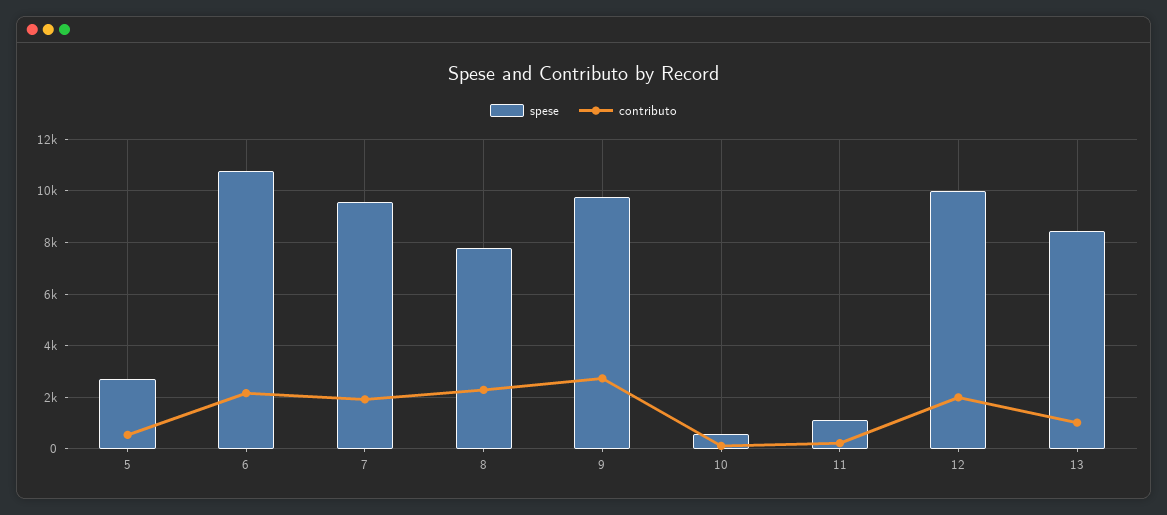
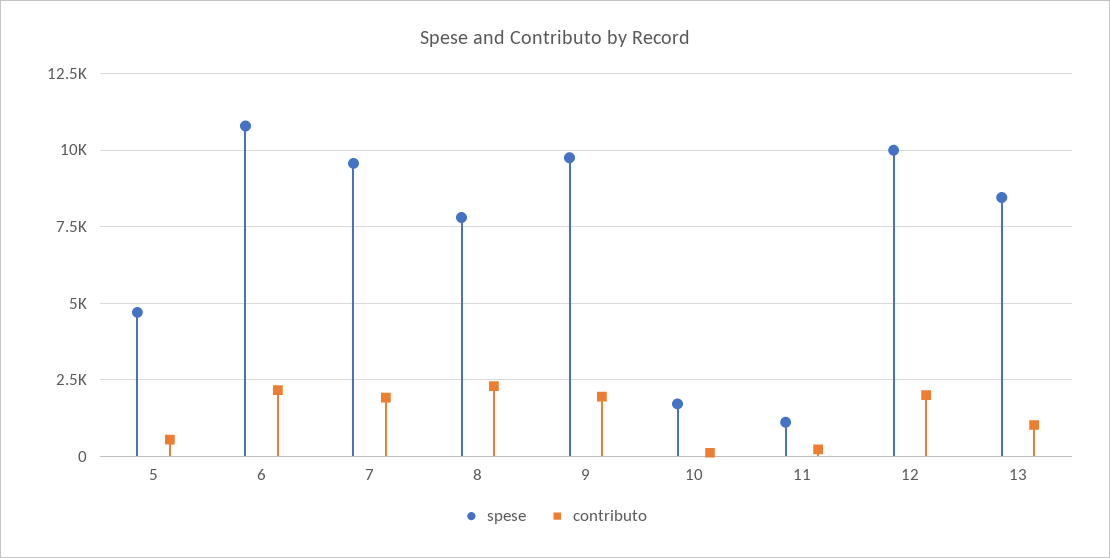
spese, 5: 2750 -> 4750
contributo, 9: 2750 -> 2000
spese, 10: 500 -> 1750

